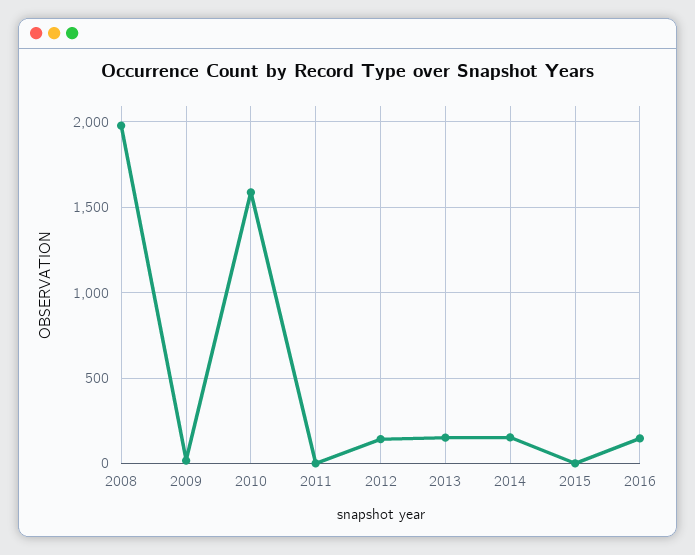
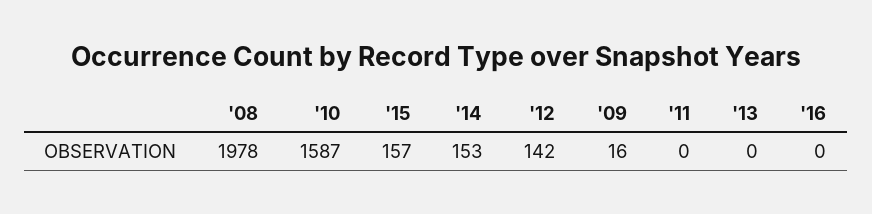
2013: 150 -> 0
2015: 0 -> 157
2016: 150 -> 0

